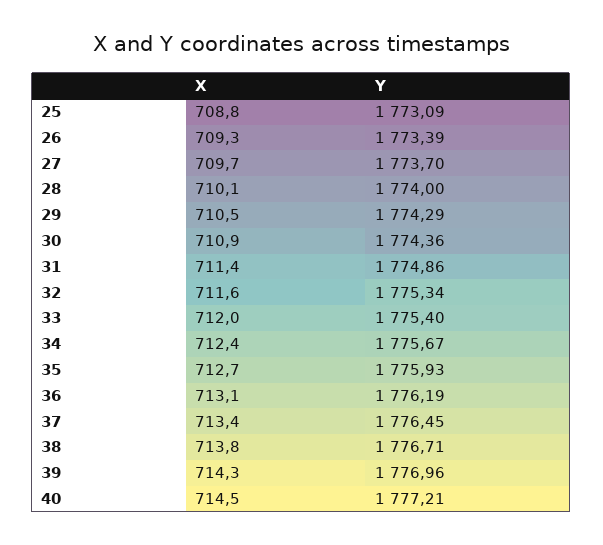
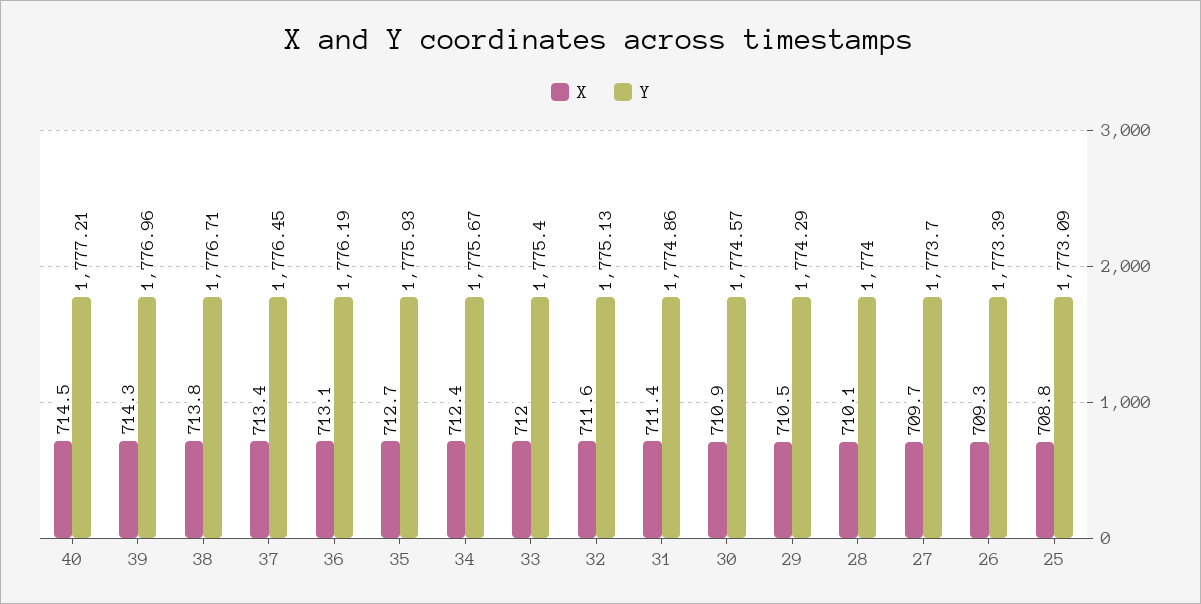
Y, 30: 1774.36 -> 1774.57
Y, 32: 1775.34 -> 1775.13

